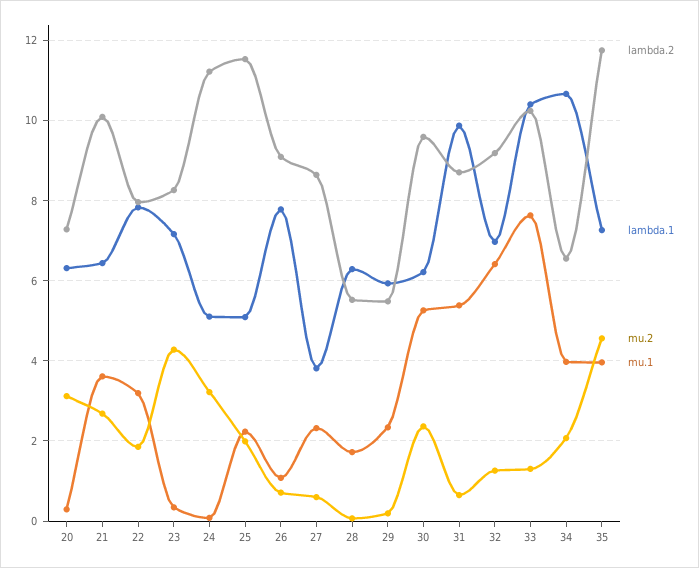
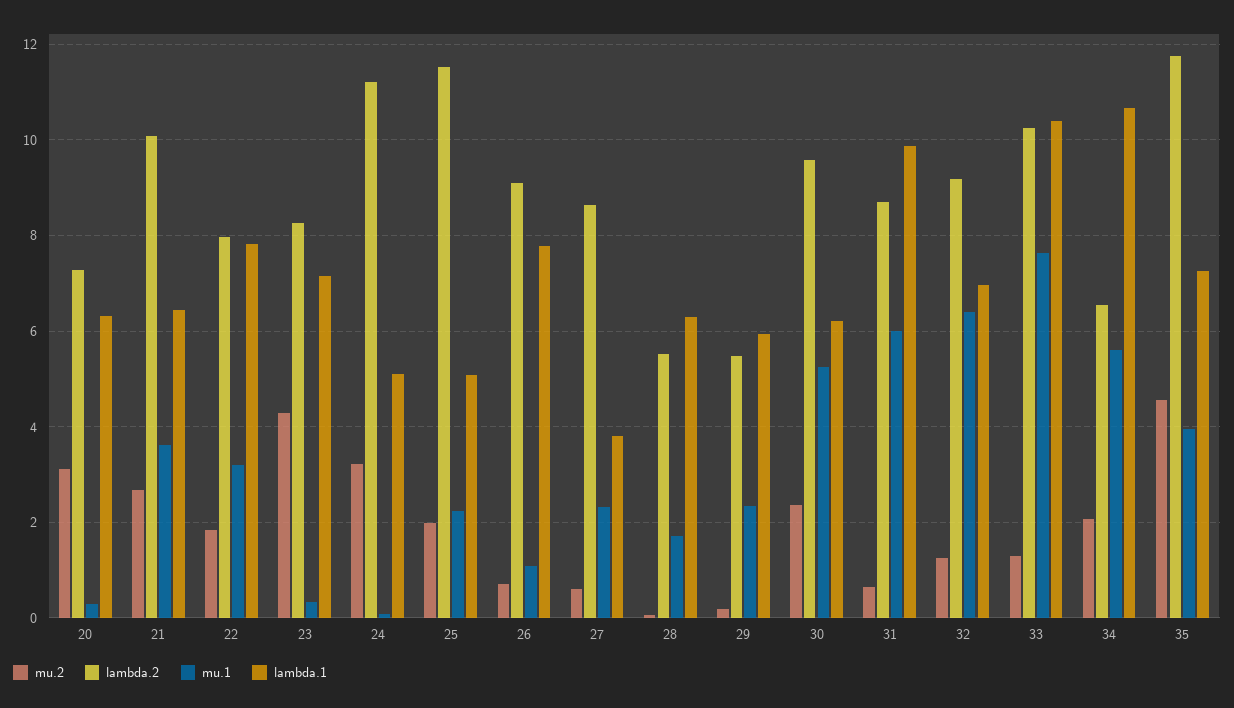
mu.1, 31: 5.4 -> 6
mu.1, 34: 4 -> 5.6

